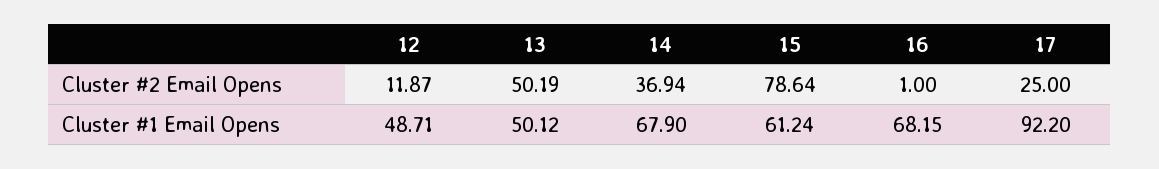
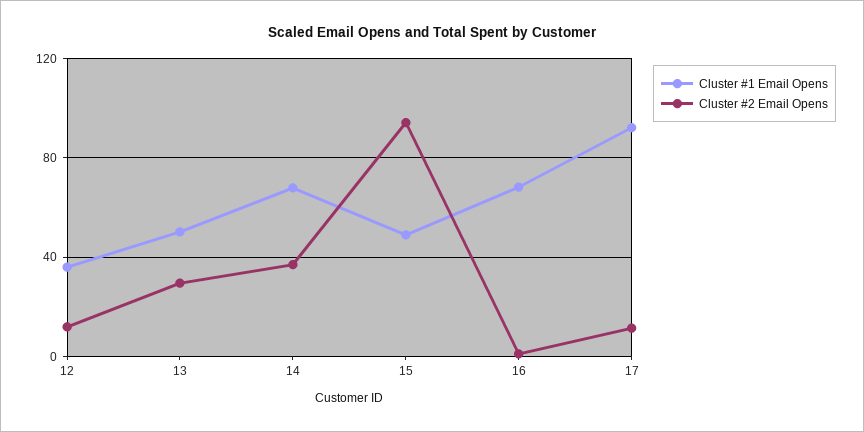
Cluster #2 Email Opens, 13: 50.19 -> 30
Cluster #2 Email Opens, 15: 78.64 -> 95
Cluster #2 Email Opens, 17: 25 -> 10
Cluster #1 Email Opens, 12: 48.71 -> 35
Cluster #1 Email Opens, 15: 61.24 -> 50

